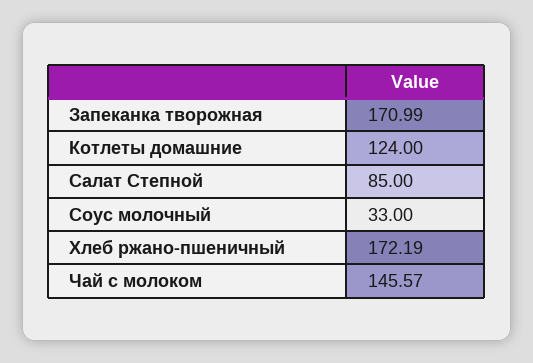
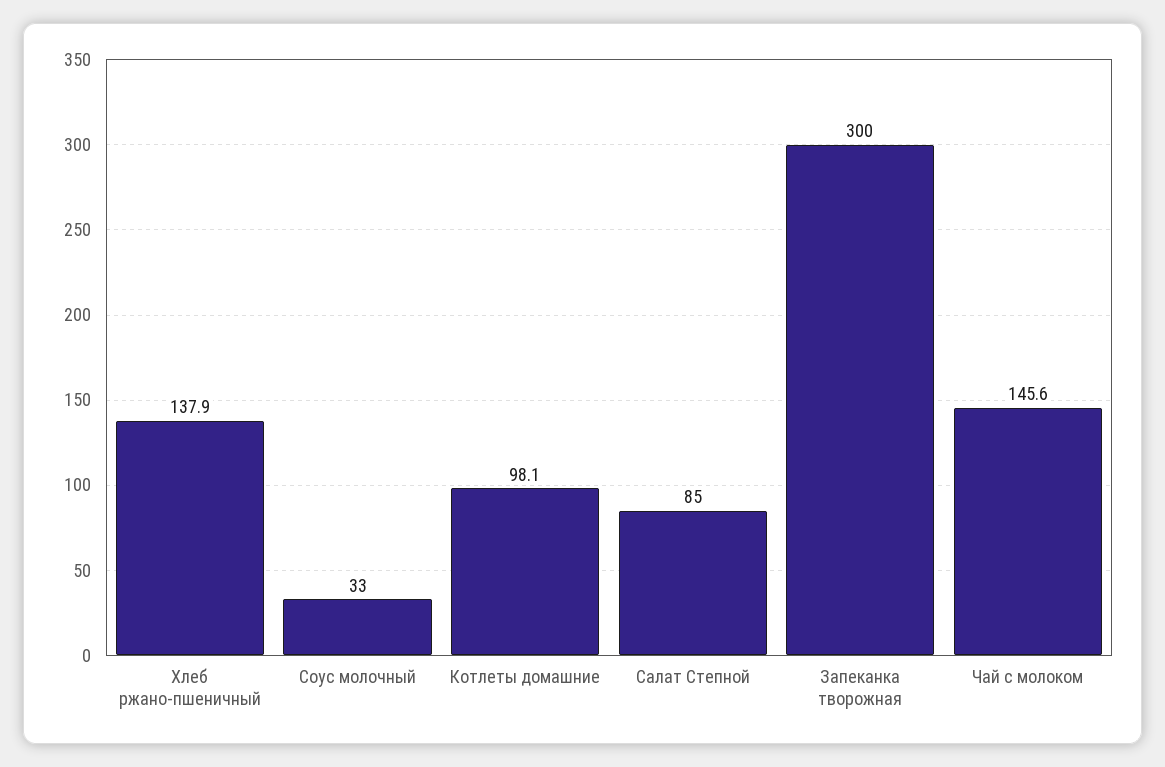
Запеканка творожная: 170.99 -> 300
Котлеты домашние: 124 -> 98.1
Хлеб ржано-пшеничный: 172.19 -> 137.9

